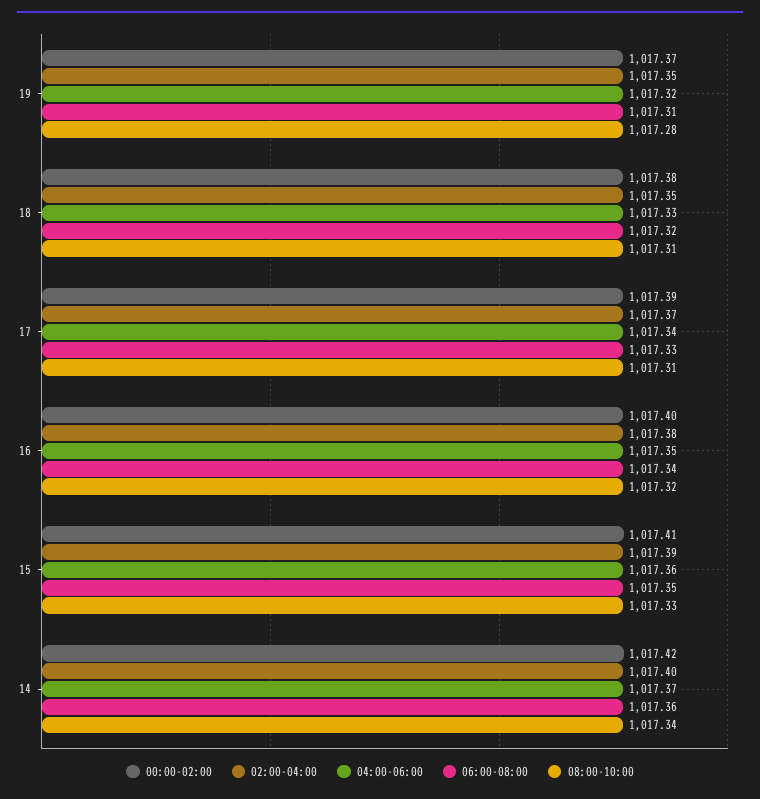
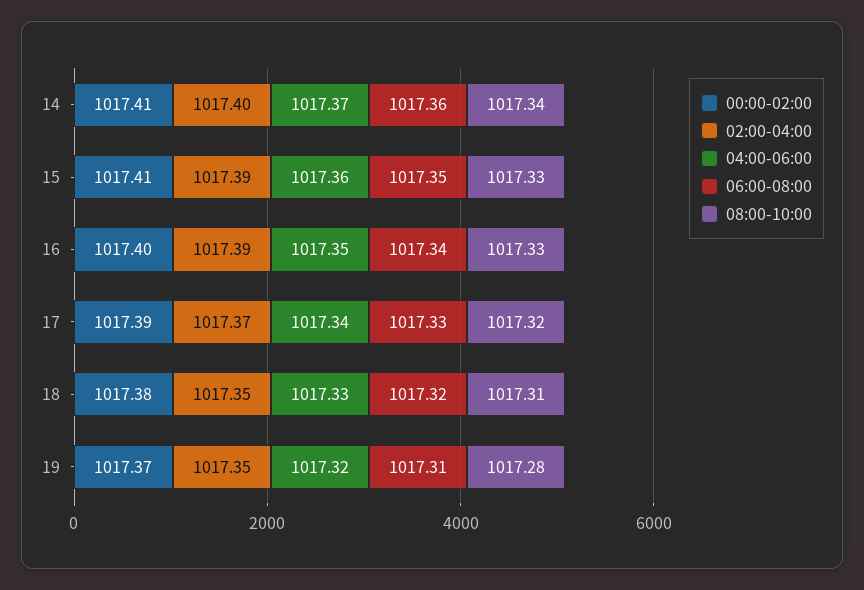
08:00-10:00, 17: 1017.31 -> 1017.32
02:00-04:00, 16: 1017.38 -> 1017.39
08:00-10:00, 16: 1017.32 -> 1017.33
00:00-02:00, 14: 1017.42 -> 1017.41

